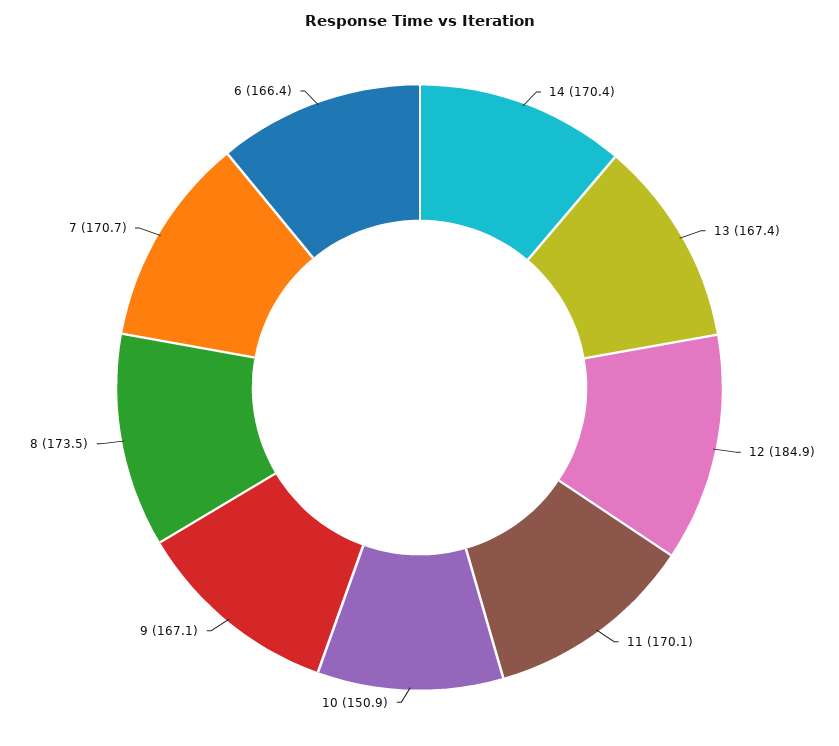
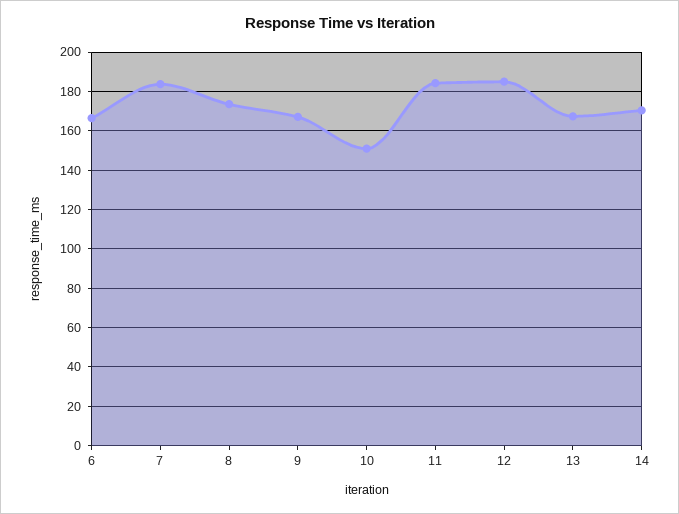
11: 170.1 -> 185
7: 170.7 -> 185

